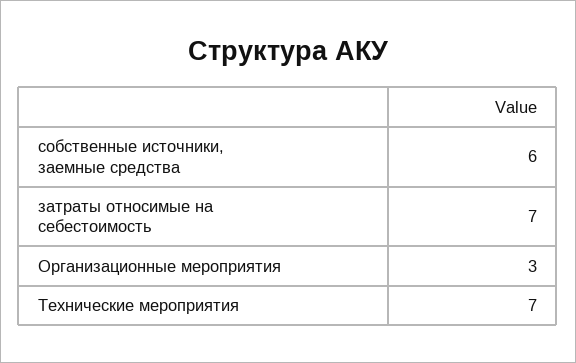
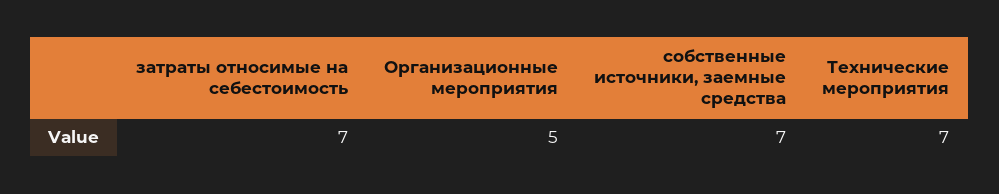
собственные источники, заемные средства: 6 -> 7
Организационные мероприятия: 3 -> 5

